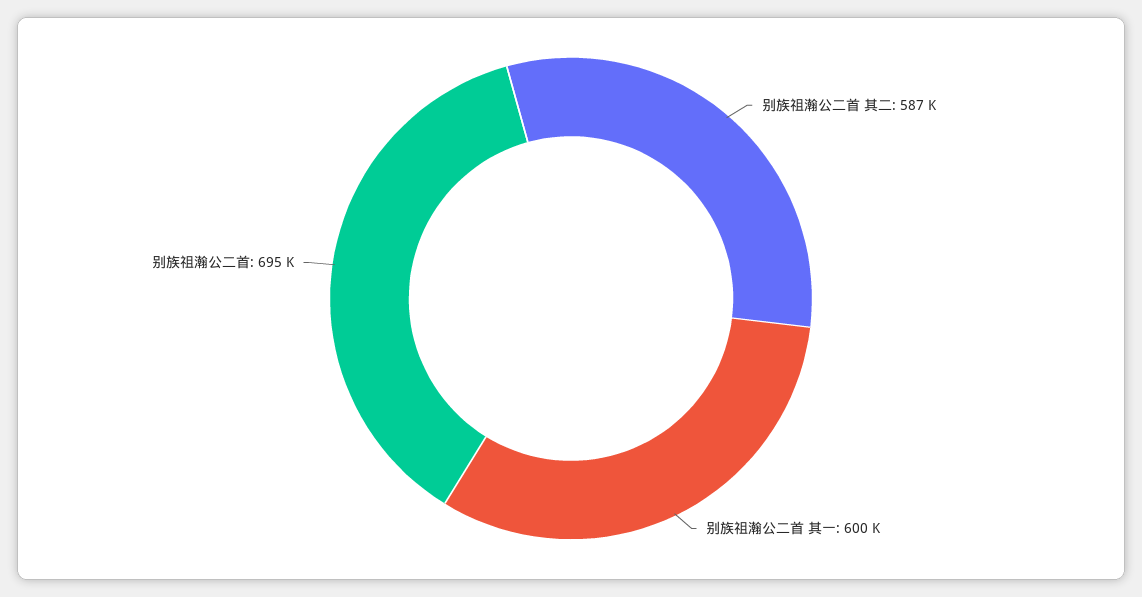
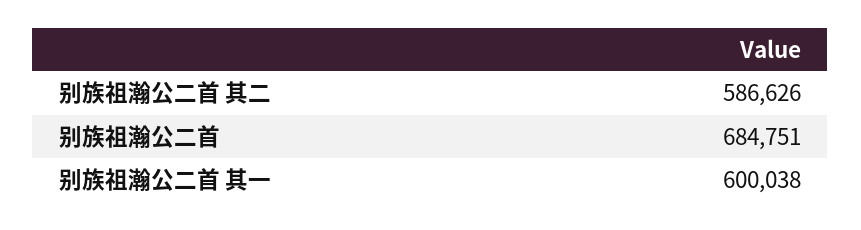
别族祖瀚公二首: 695000 -> 684751

